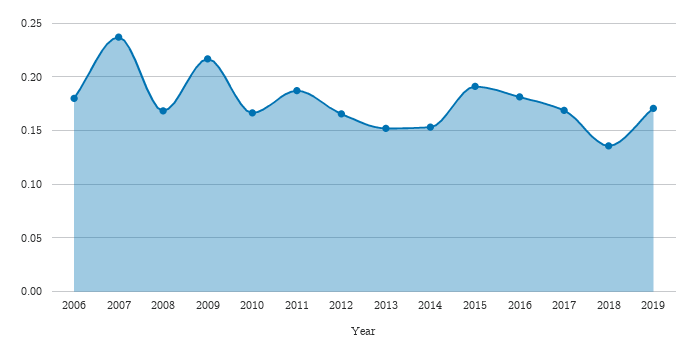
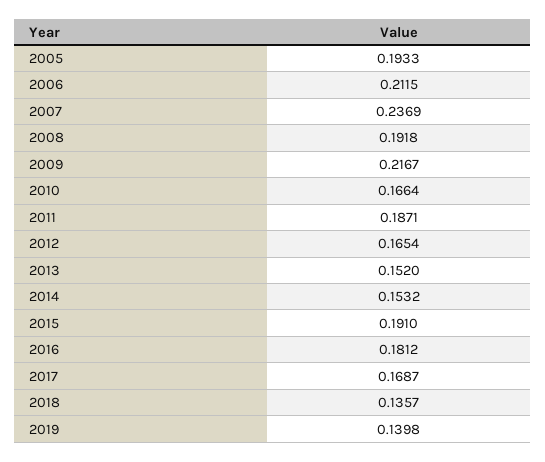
2006: 0.18 -> 0.2115
2008: 0.17 -> 0.1918
2019: 0.17 -> 0.1398
2005: none -> 0.1933

